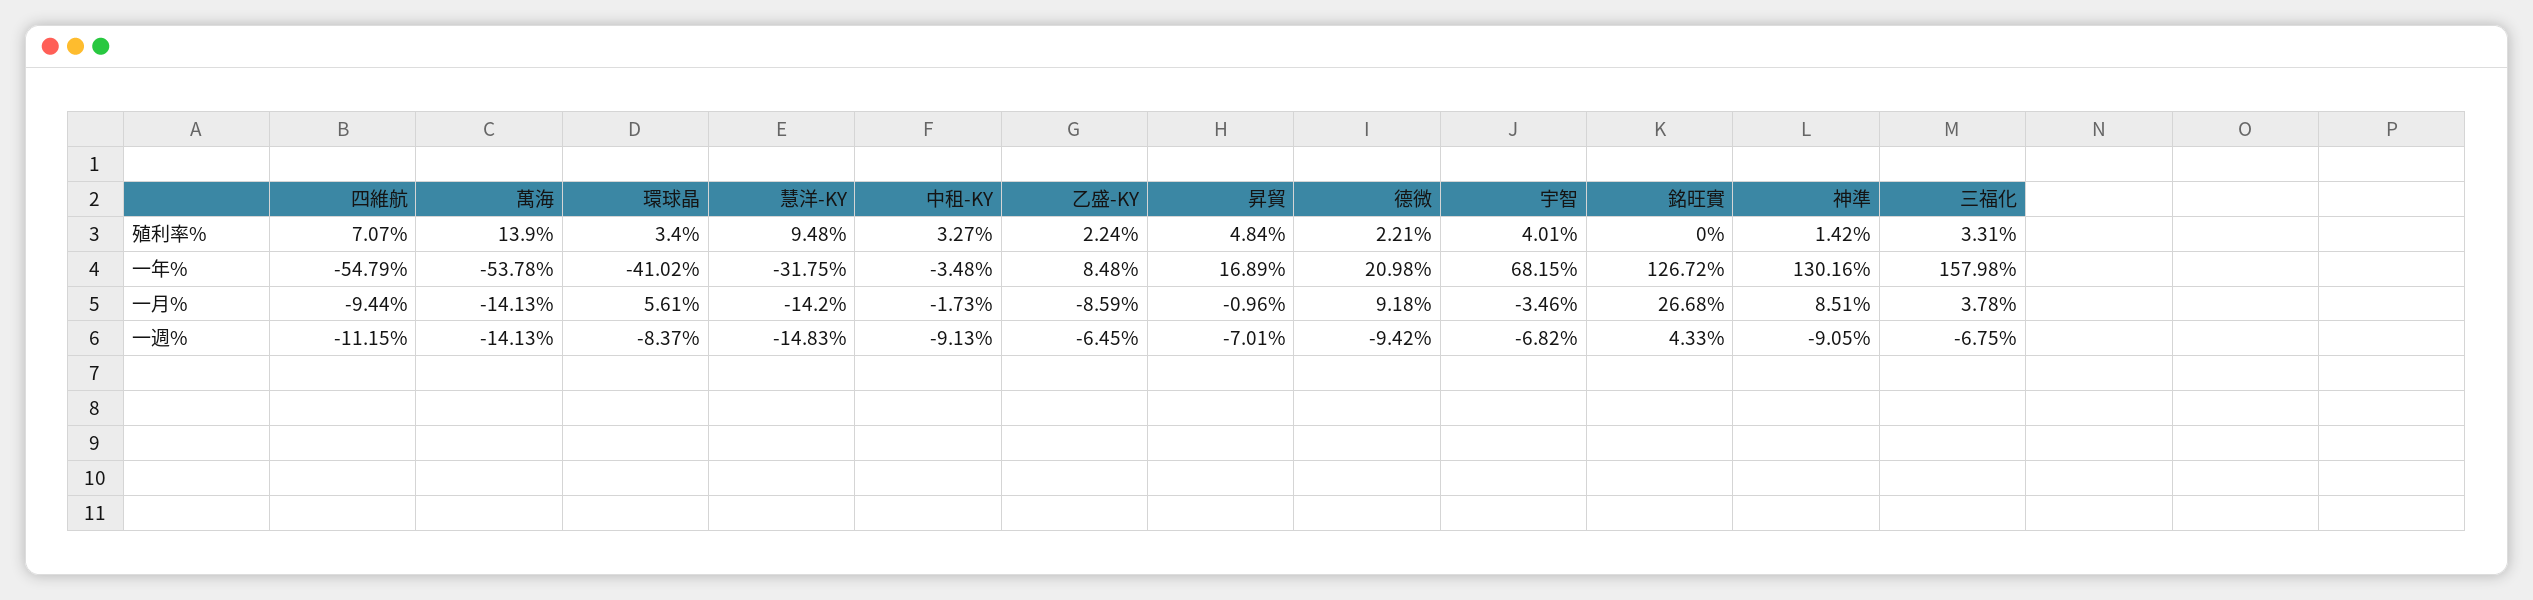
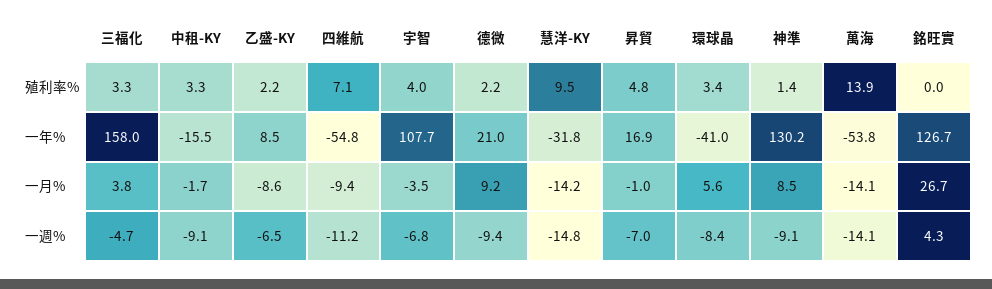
中租-KY, 一年%: -3.48 -> -15.5
宇智, 一年%: 68.15 -> 107.7
三福化, 一週%: -6.75 -> -4.7

